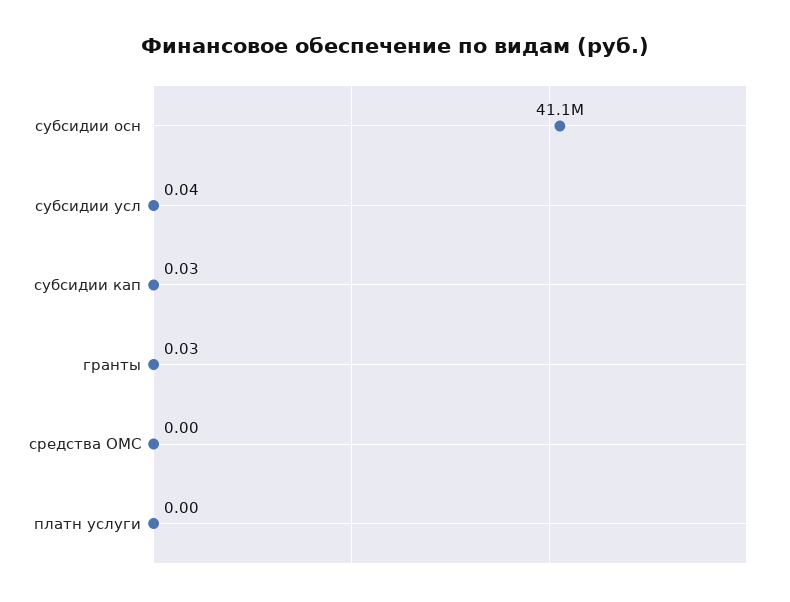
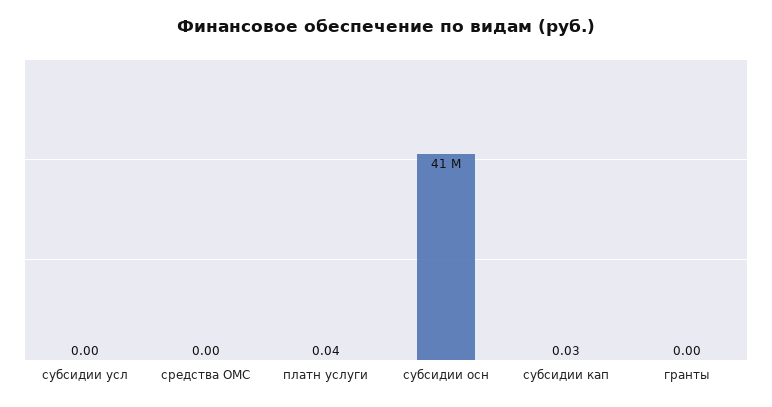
субсидии усл: 0.04 -> 0
гранты: 0.03 -> 0
платн услуги: 0 -> 0.04

